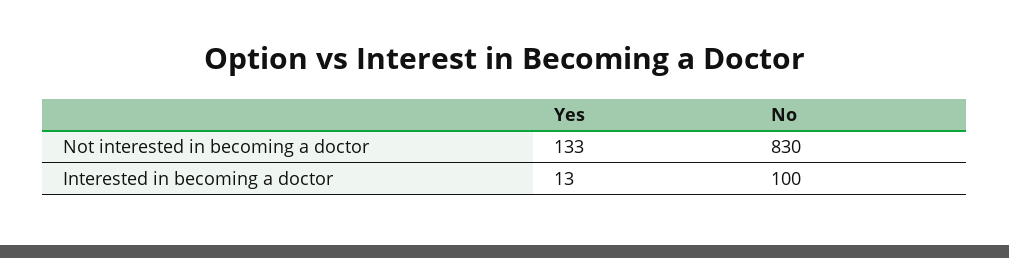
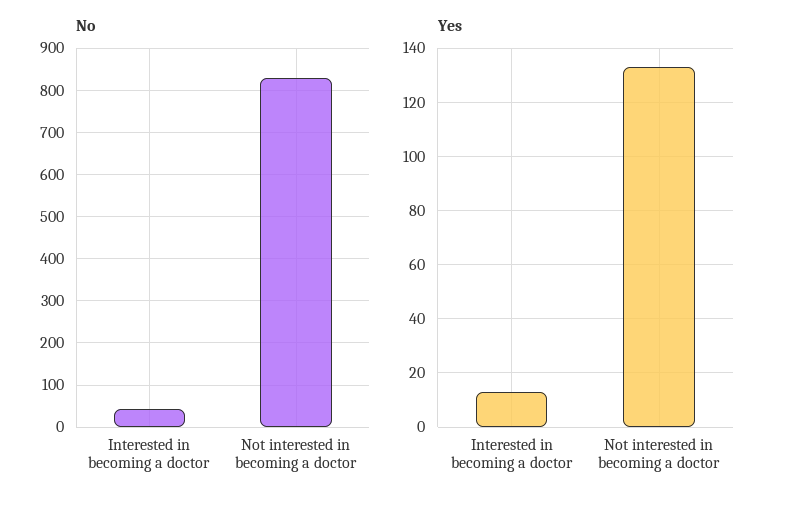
No, Interested in becoming a doctor: 100 -> 40

